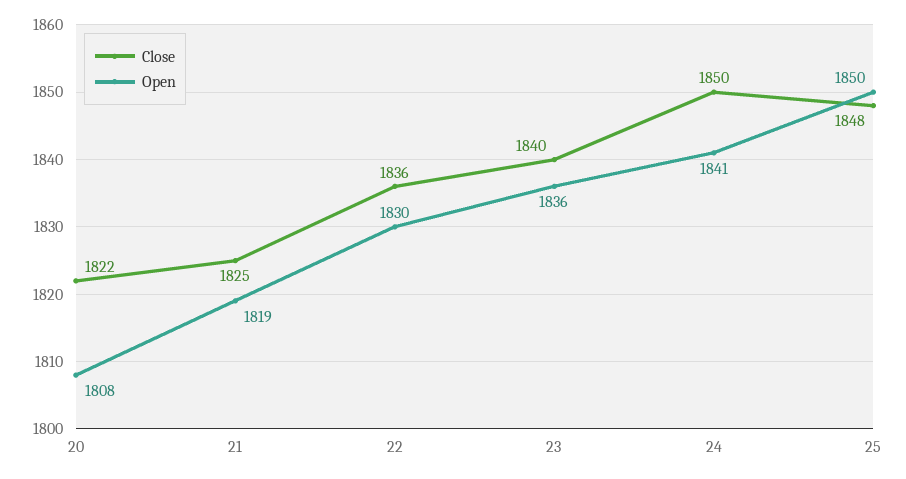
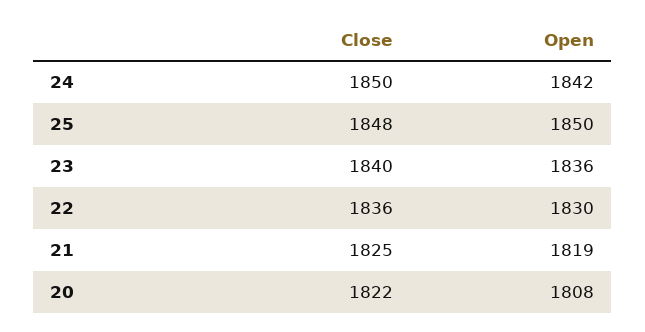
Open, 24: 1841 -> 1842

